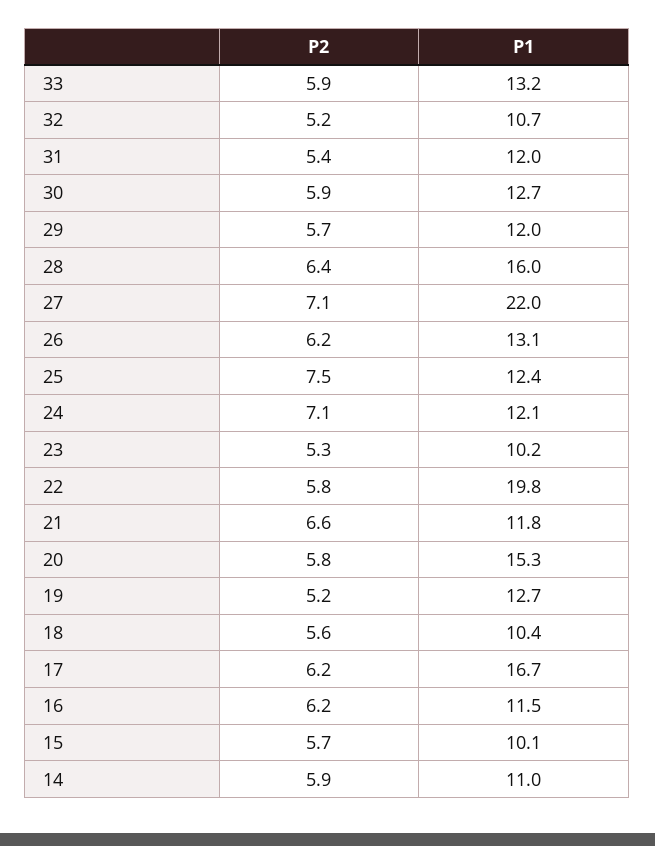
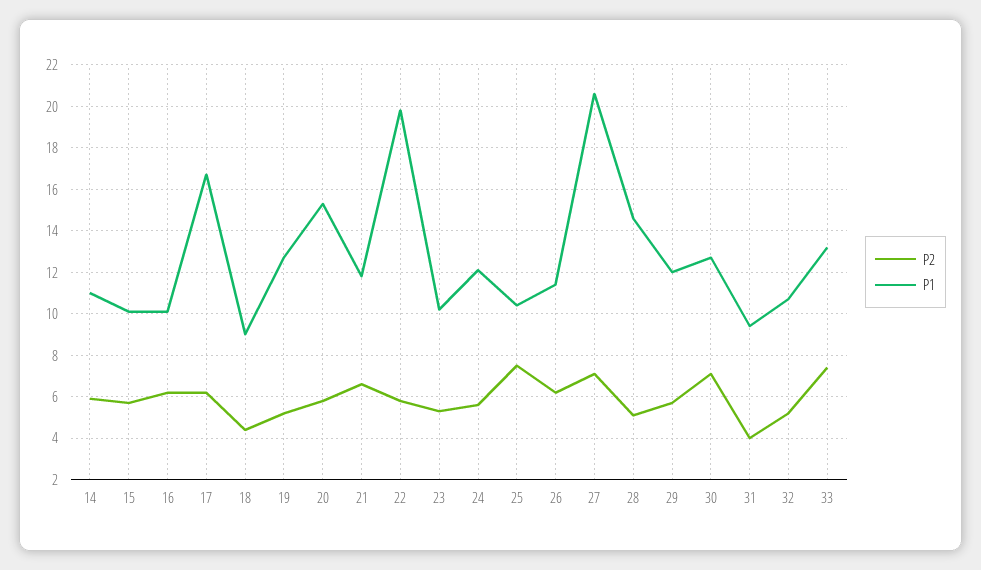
P2, 33: 5.9 -> 7.5
P2, 31: 5.4 -> 4
P1, 31: 12 -> 9.5
P2, 30: 5.9 -> 7
P2, 28: 6.4 -> 5
P1, 28: 16 -> 14.5
P1, 27: 22 -> 20.5
P1, 26: 13.1 -> 11.5
P1, 25: 12.4 -> 10.5
P2, 24: 7.1 -> 5.5
P2, 18: 5.6 -> 4.5
P1, 18: 10.4 -> 9
P1, 16: 11.5 -> 10

